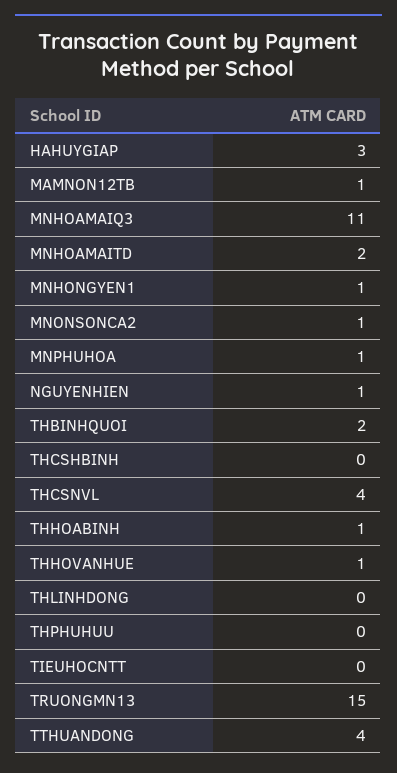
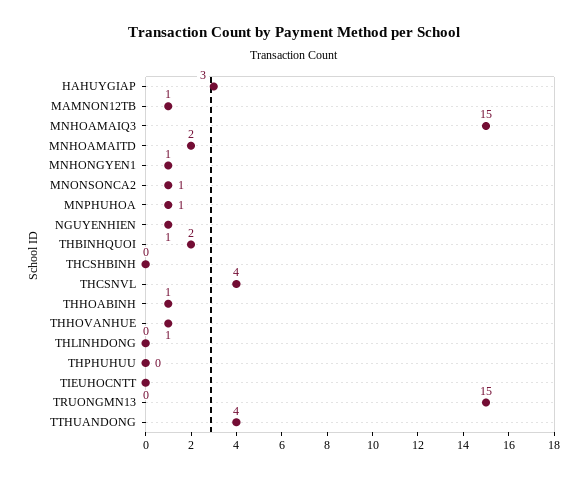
MNHOAMAIQ3: 11 -> 15

